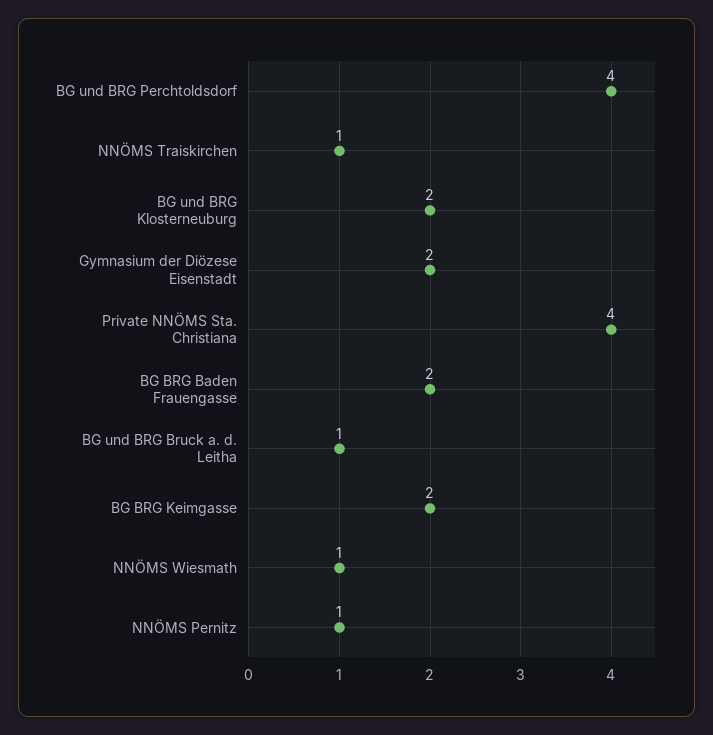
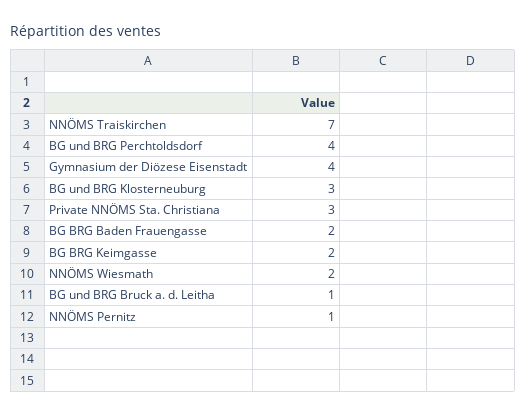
NNÖMS Traiskirchen: 1 -> 7
BG und BRG Klosterneuburg: 2 -> 3
Gymnasium der Diözese Eisenstadt: 2 -> 4
Private NNÖMS Sta. Christiana: 4 -> 3
NNÖMS Wiesmath: 1 -> 2

